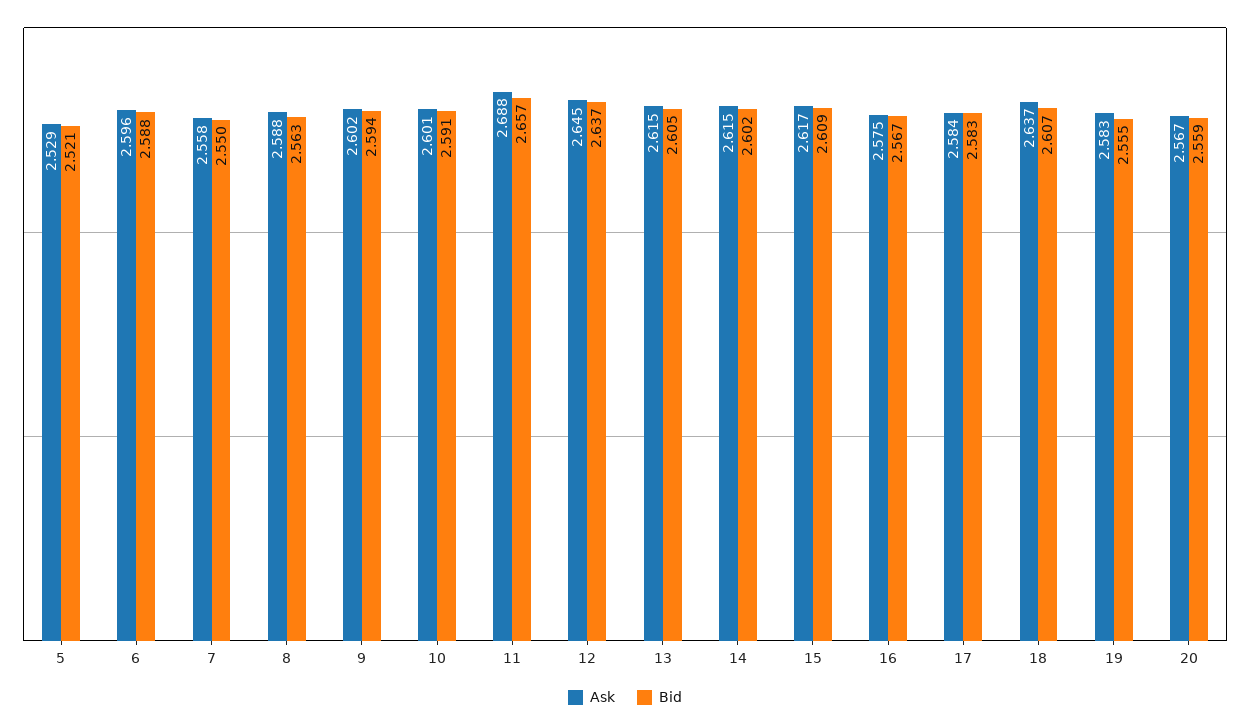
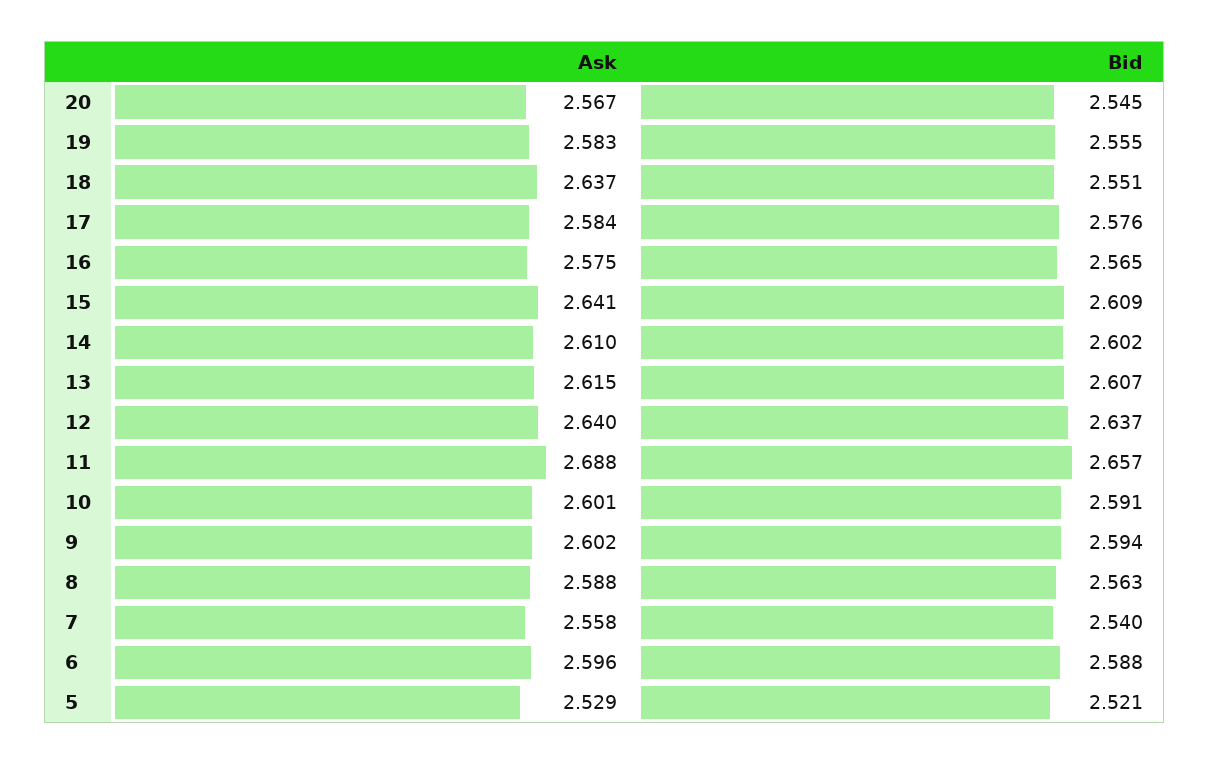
Bid, 7: 2.55 -> 2.54
Ask, 12: 2.645 -> 2.64
Bid, 13: 2.605 -> 2.607
Ask, 14: 2.615 -> 2.61
Ask, 15: 2.617 -> 2.641
Bid, 16: 2.567 -> 2.565
Bid, 17: 2.583 -> 2.576
Bid, 18: 2.607 -> 2.551
Bid, 20: 2.559 -> 2.545

